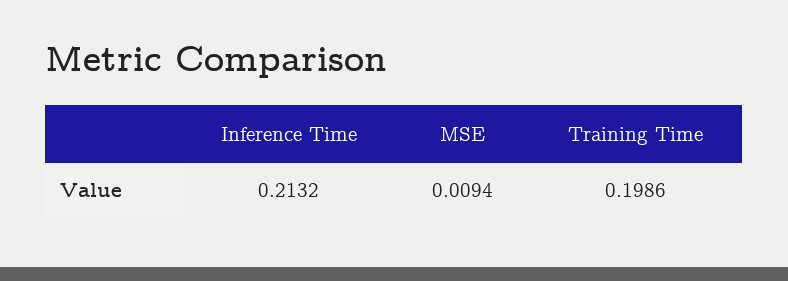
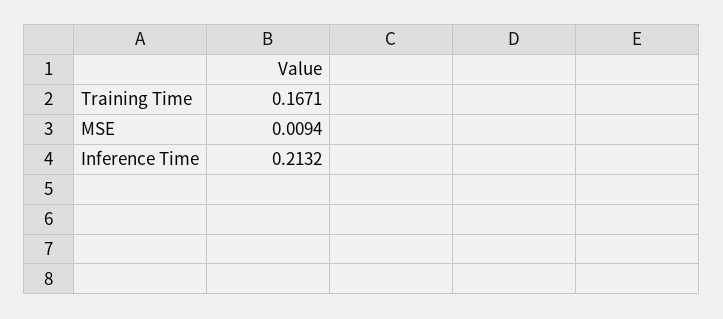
Training Time: 0.1986 -> 0.1671

